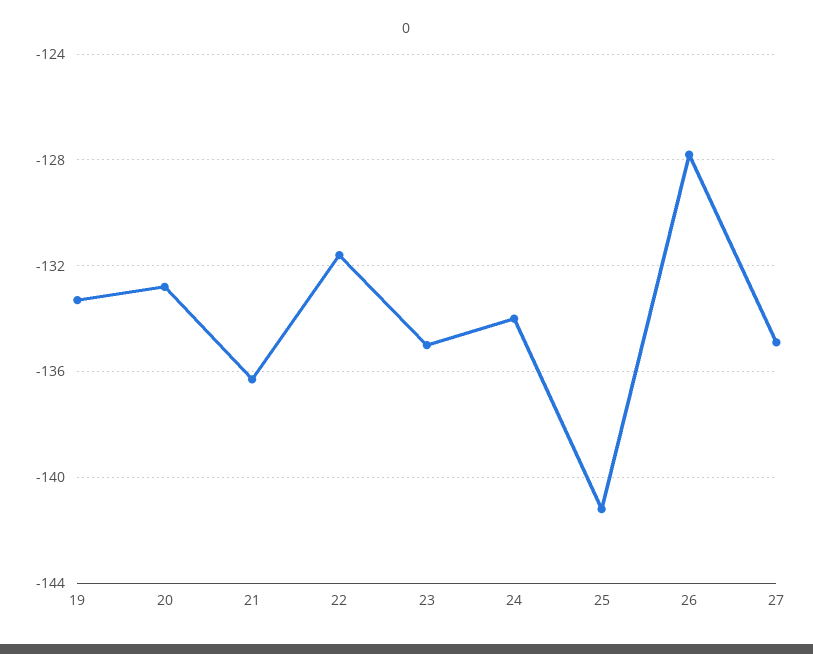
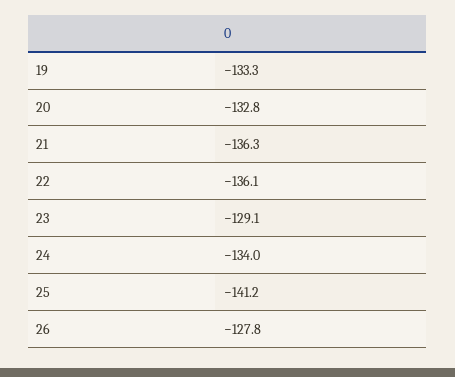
22: -131.5 -> -136.1
23: -135 -> -129.1
27: -135 -> none

